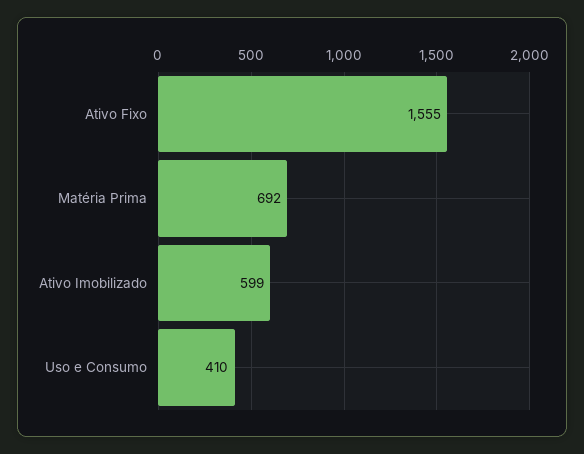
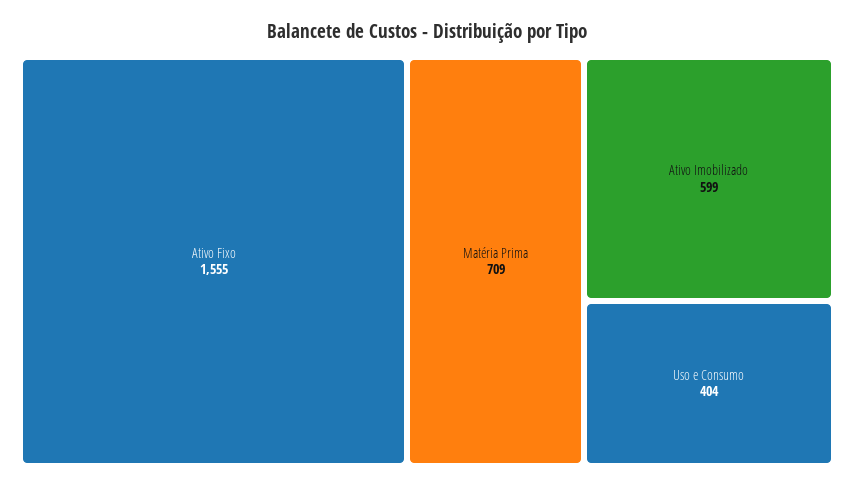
Matéria Prima: 692 -> 709
Uso e Consumo: 410 -> 404

